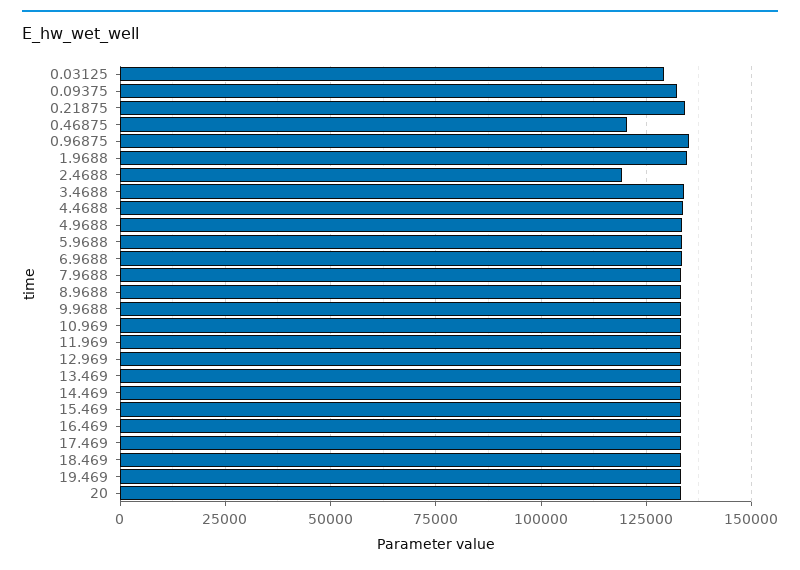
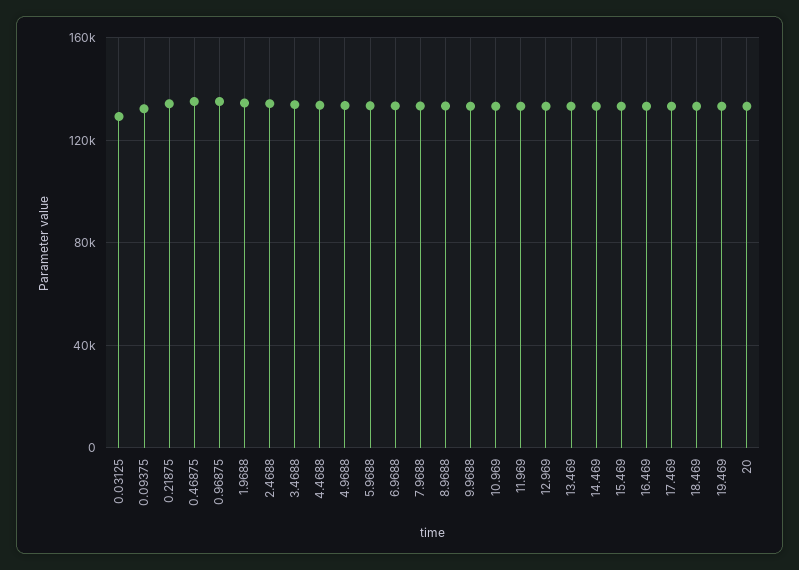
0.46875: 120000 -> 135000
2.4688: 120000 -> 135000

